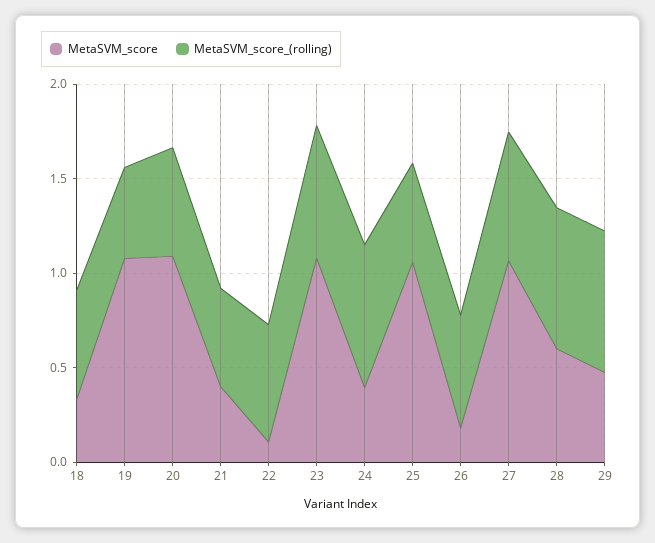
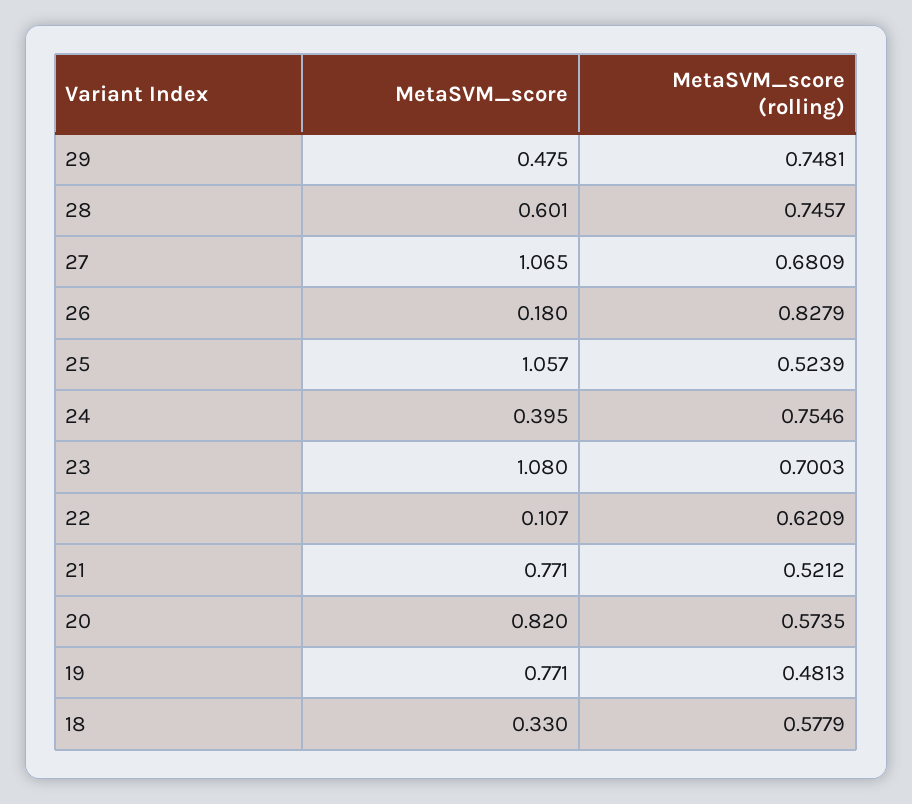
MetaSVM_score, 19: 1.1 -> 0.771
MetaSVM_score, 20: 1.1 -> 0.82
MetaSVM_score, 21: 0.4 -> 0.771
MetaSVM_score_(rolling), 26: 0.6 -> 0.8279

